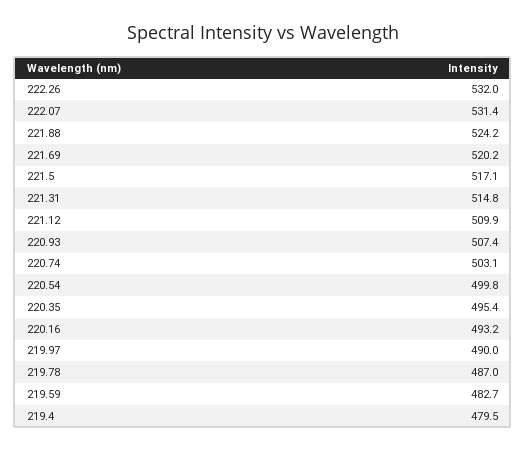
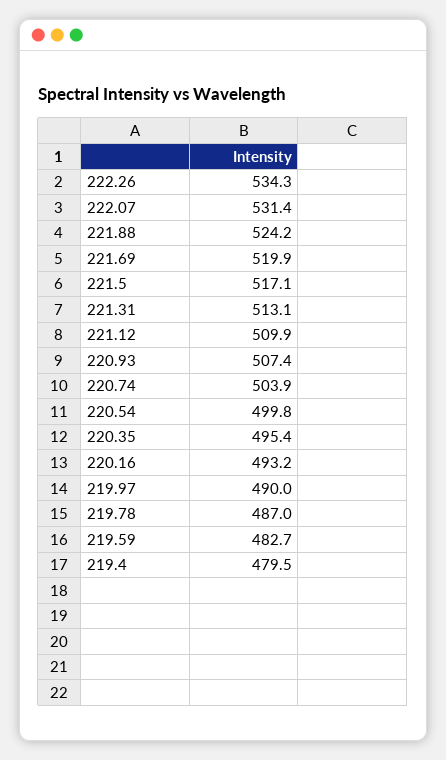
222.26: 532 -> 534.3
221.69: 520.2 -> 519.9
221.31: 514.8 -> 513.1
220.74: 503.1 -> 503.9

